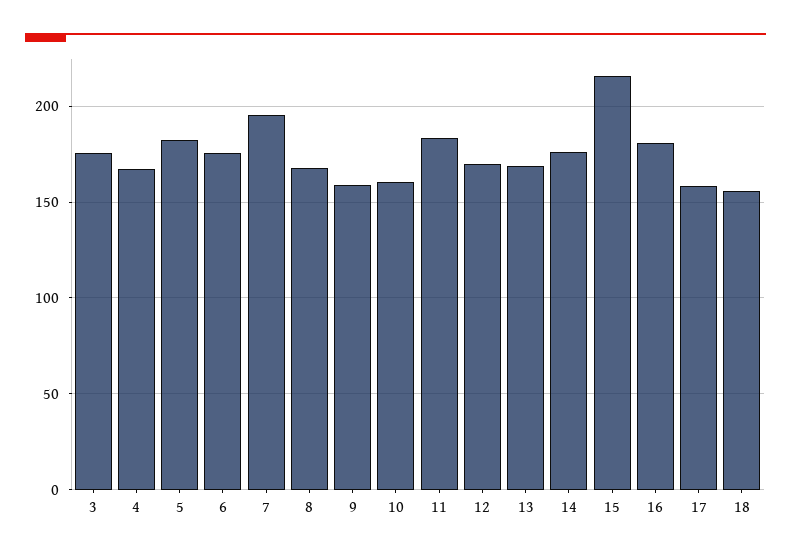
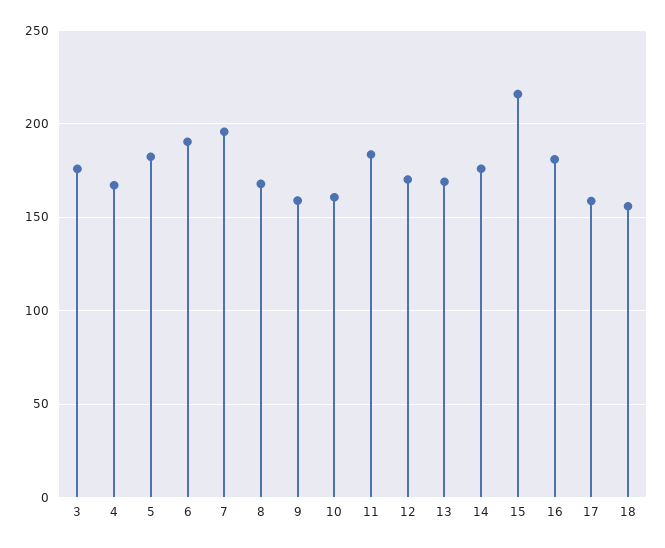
6: 175 -> 190

